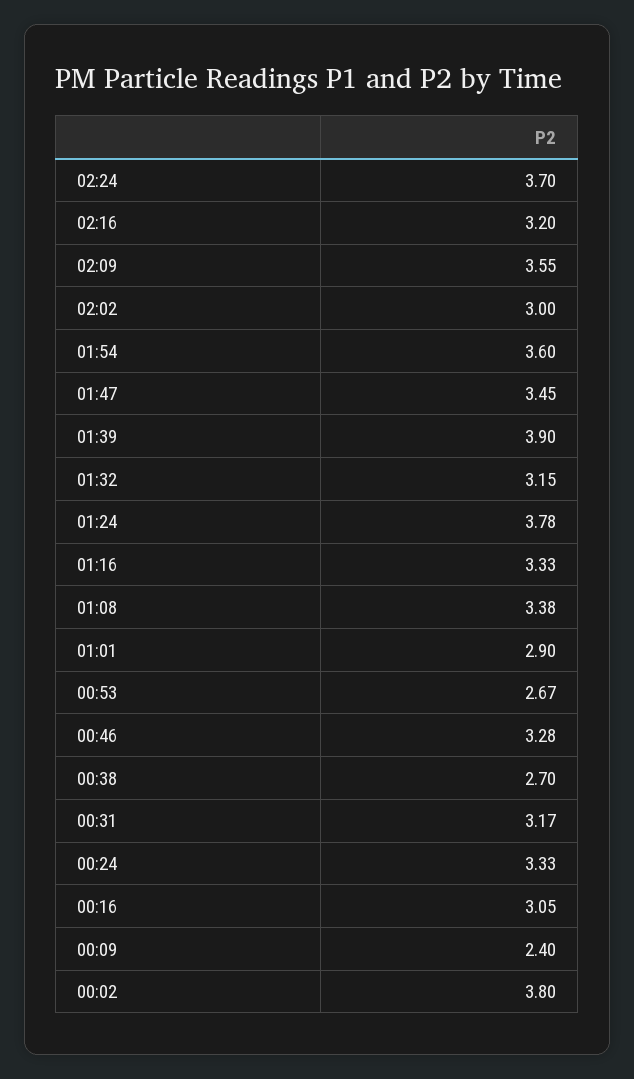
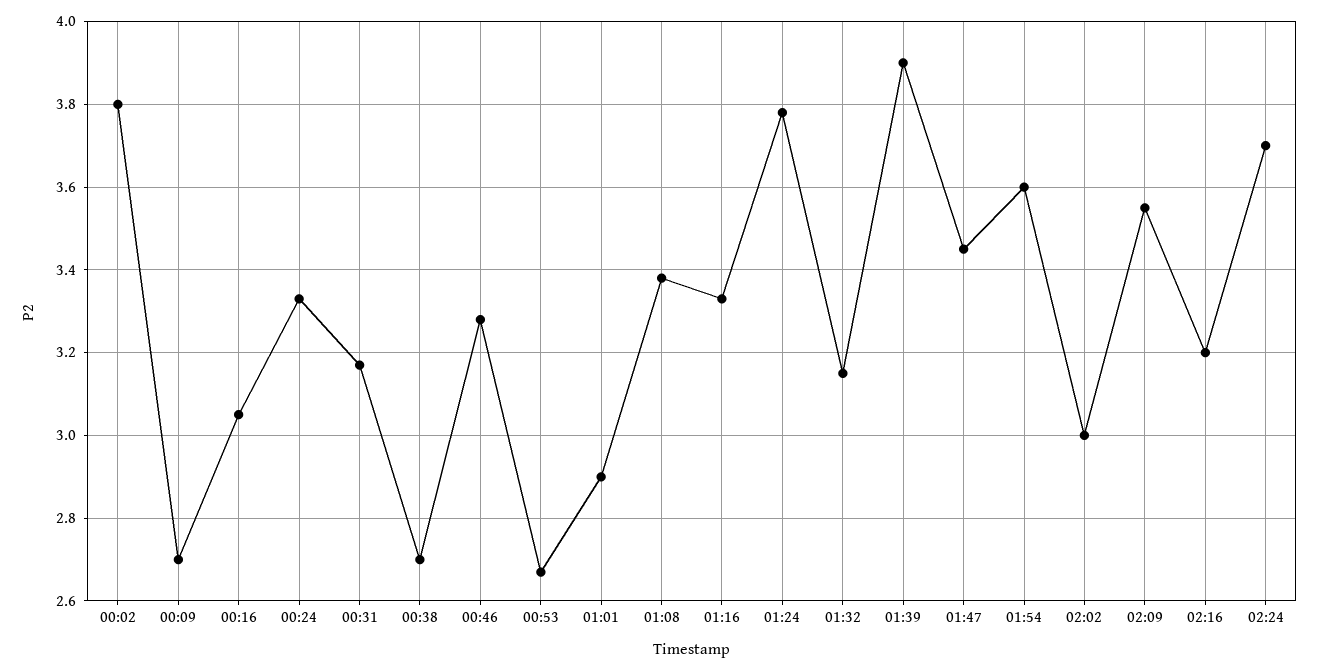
00:09: 2.4 -> 2.7

